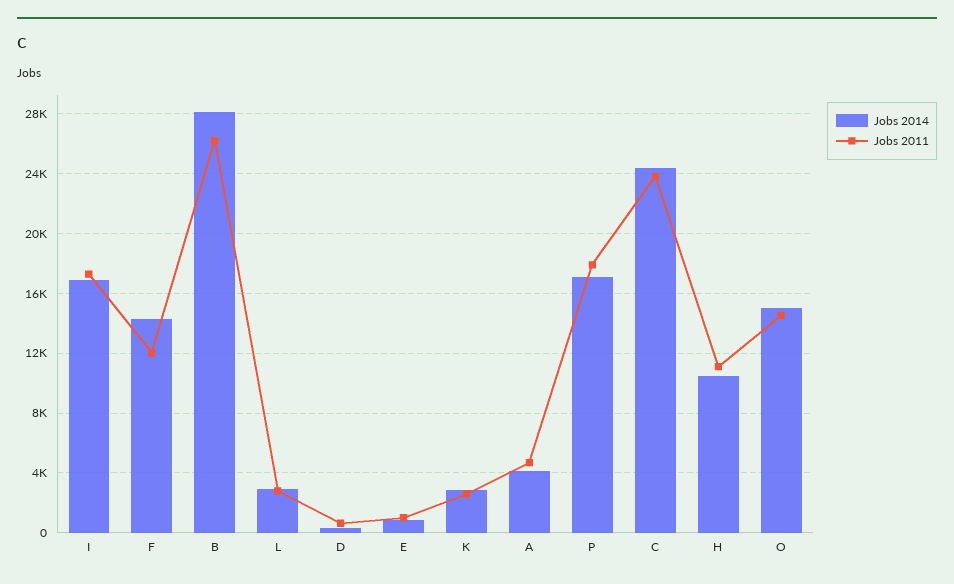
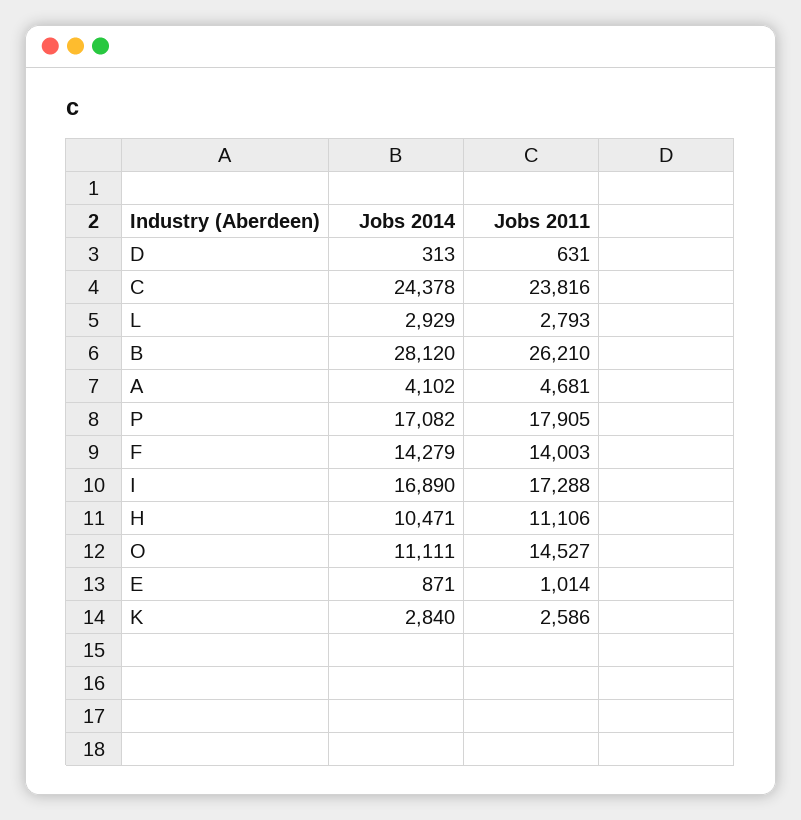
Jobs 2011, F: 12000 -> 14003
Jobs 2014, O: 15000 -> 11111

